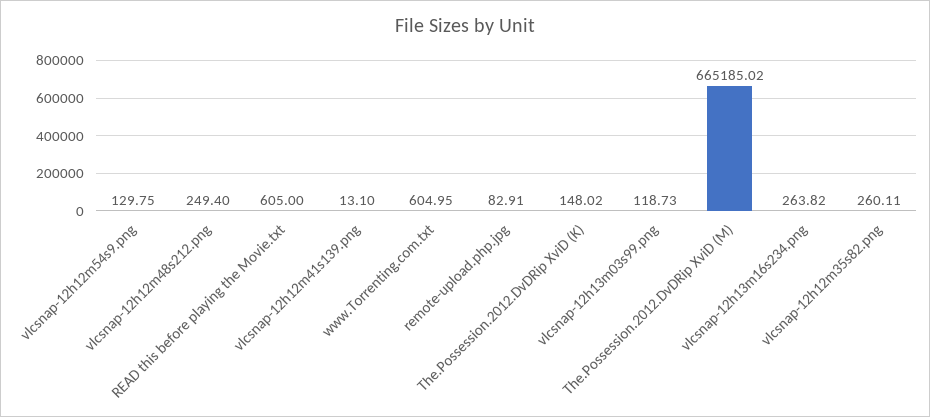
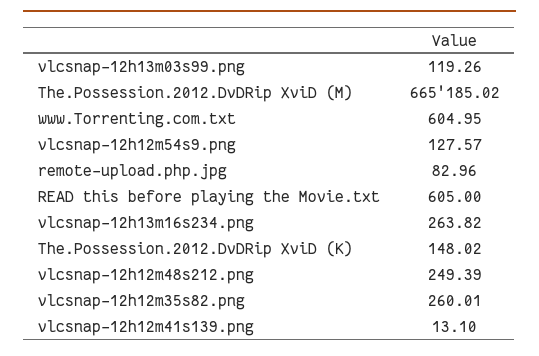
vlcsnap-12h12m54s9.png: 129.75 -> 127.57
vlcsnap-12h12m48s212.png: 249.4 -> 249.39
remote-upload.php.jpg: 82.91 -> 82.96
vlcsnap-12h13m03s99.png: 118.73 -> 119.26
vlcsnap-12h12m35s82.png: 260.11 -> 260.01

